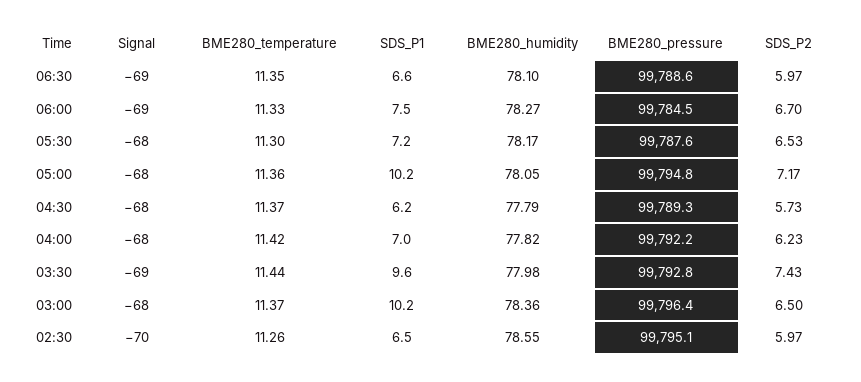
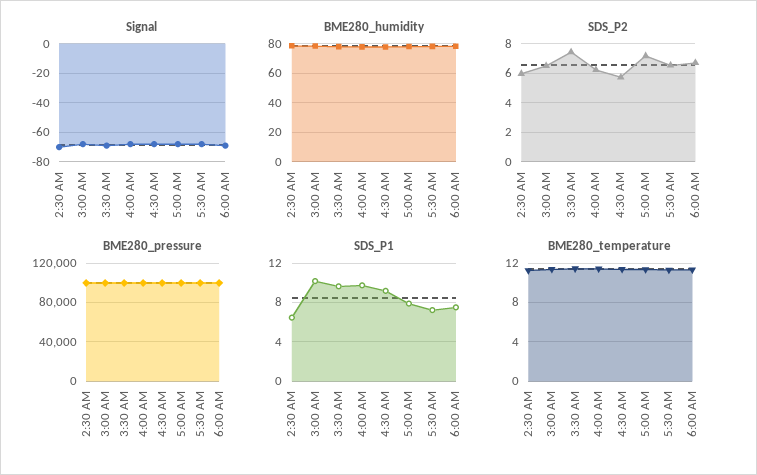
Signal, 06:30: -69 -> none
BME280_temperature, 06:30: 11.35 -> none
SDS_P1, 06:30: 6.6 -> none
BME280_humidity, 06:30: 78.1 -> none
BME280_pressure, 06:30: 99788.6 -> none
SDS_P2, 06:30: 5.97 -> none
SDS_P1, 05:00: 10.2 -> 8
SDS_P1, 04:30: 6.2 -> 9
SDS_P1, 04:00: 7 -> 10

